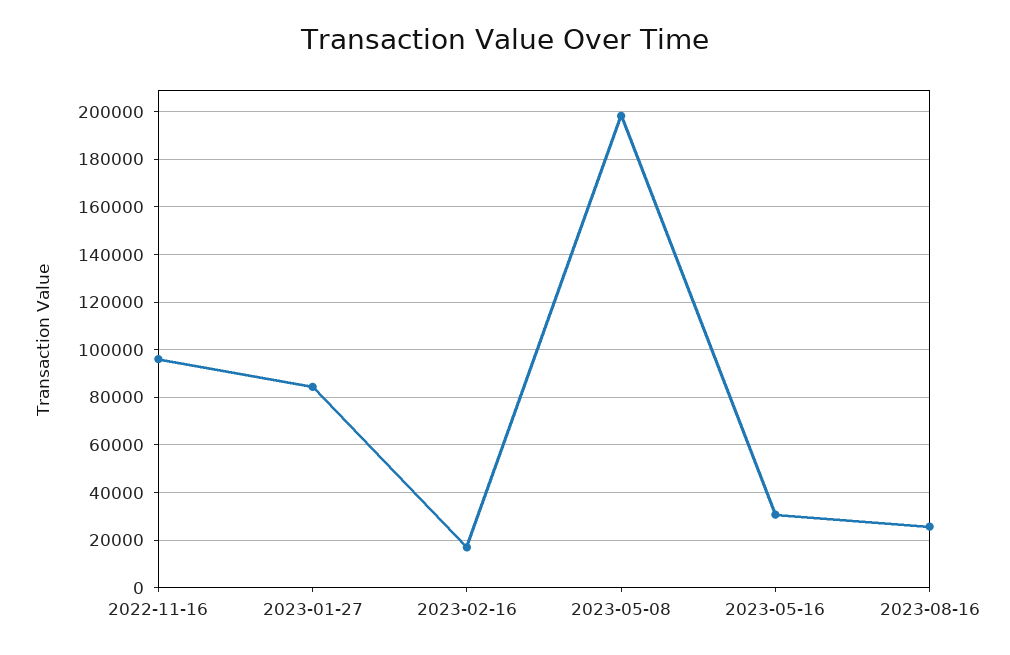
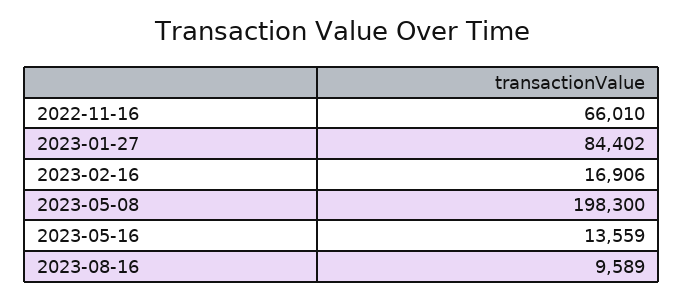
2022-11-16: 95000 -> 66010
2023-05-16: 30000 -> 13559
2023-08-16: 25000 -> 9589

